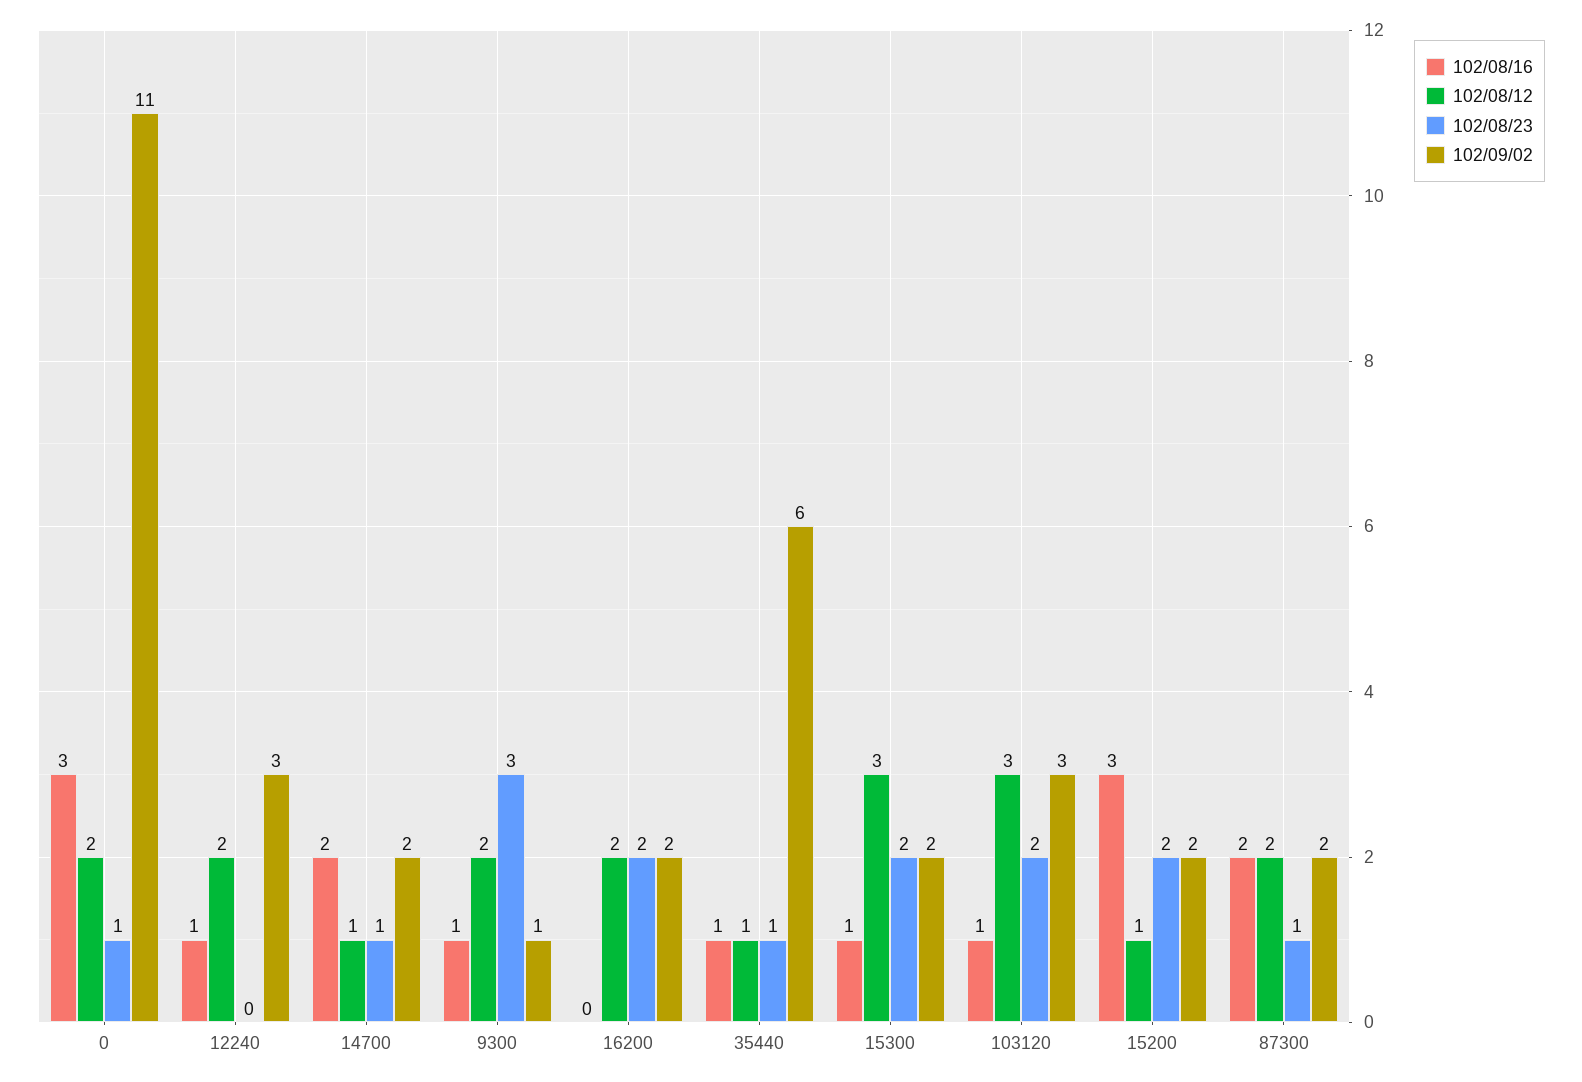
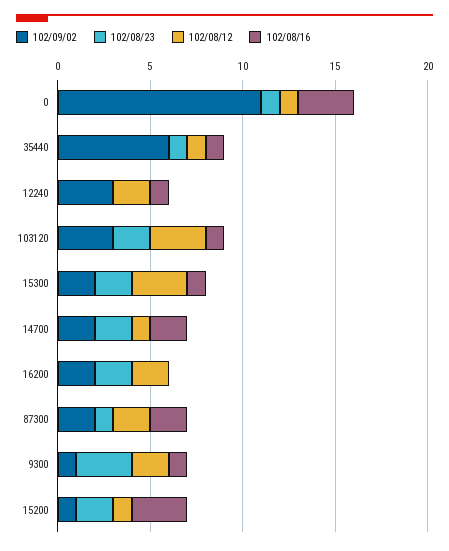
102/08/12, 0: 2 -> 1
102/08/23, 14700: 1 -> 2
102/09/02, 15200: 2 -> 1

